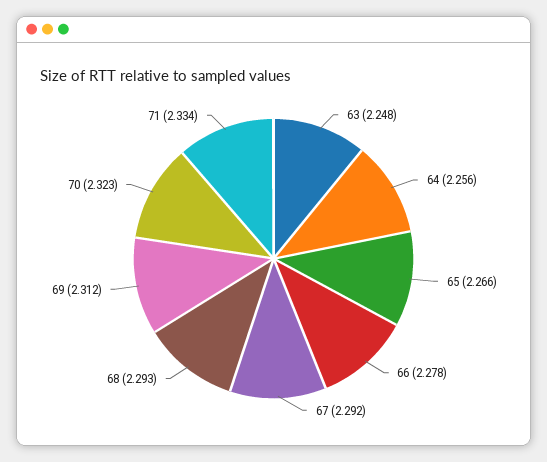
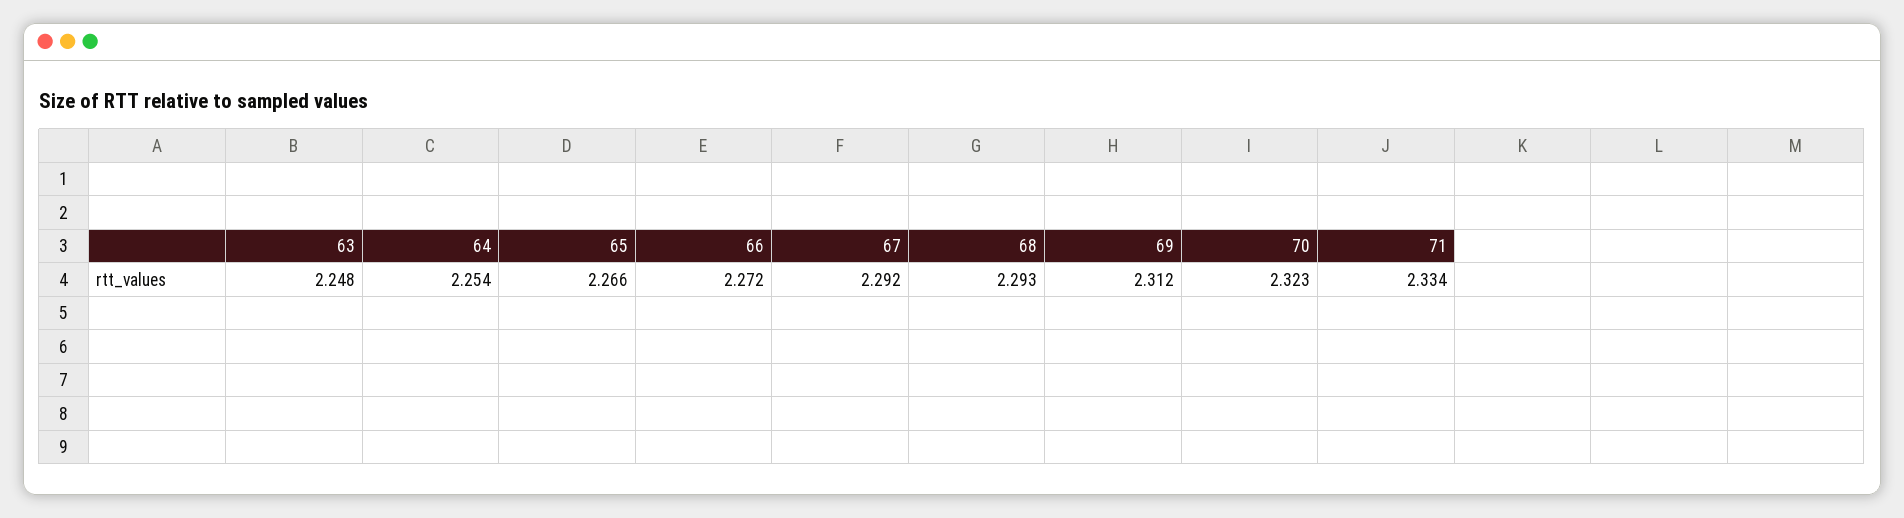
64: 2.256 -> 2.254
66: 2.278 -> 2.272

